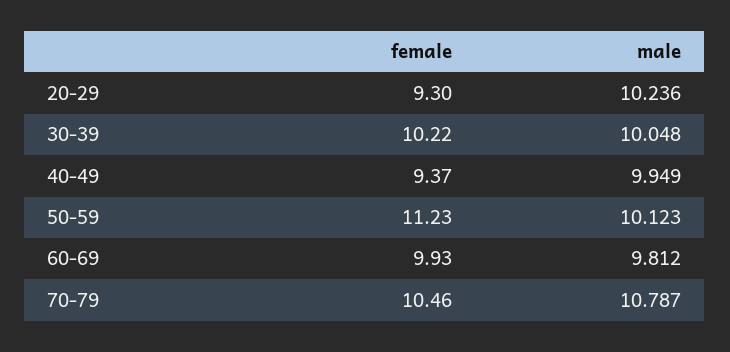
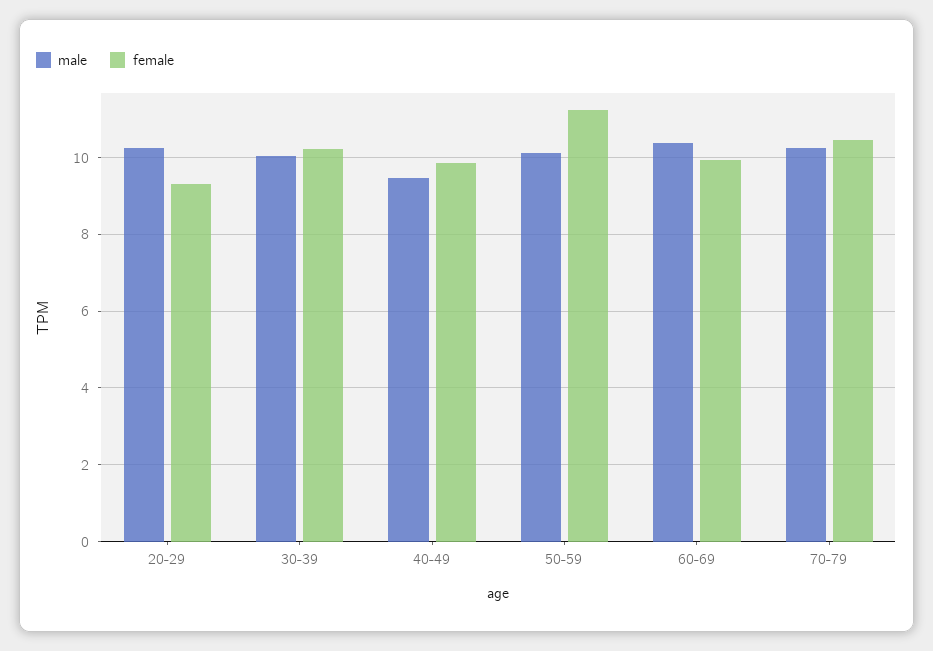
female, 40-49: 9.37 -> 9.8
male, 40-49: 9.949 -> 9.4
male, 60-69: 9.812 -> 10.4
male, 70-79: 10.787 -> 10.2

